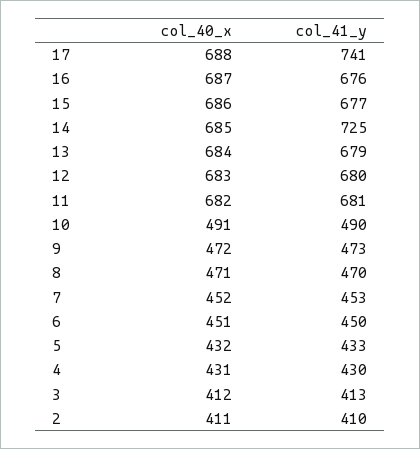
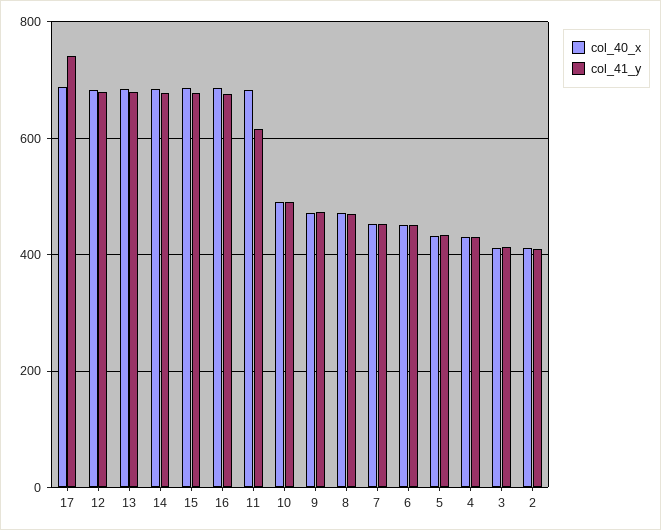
col_41_y, 14: 725 -> 680
col_41_y, 11: 681 -> 620

